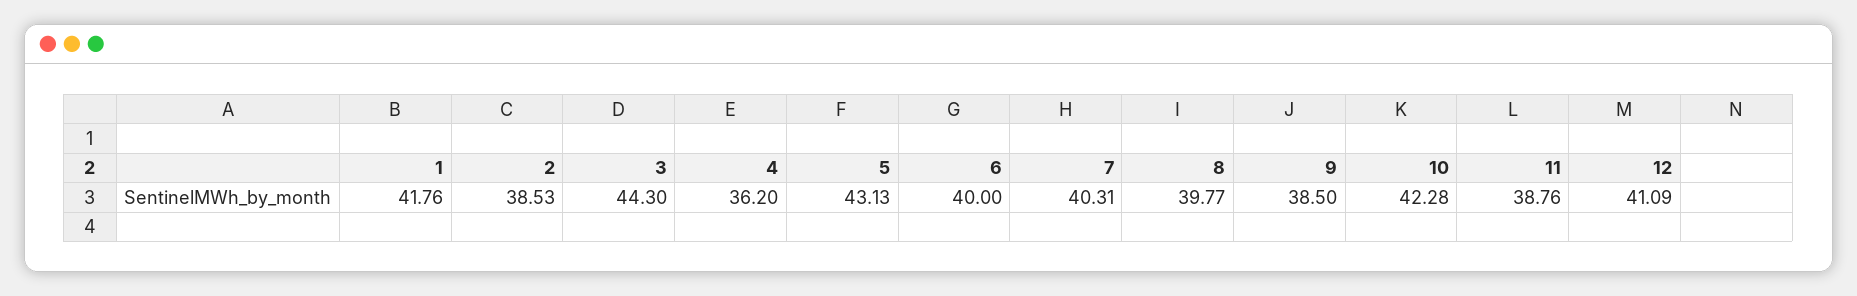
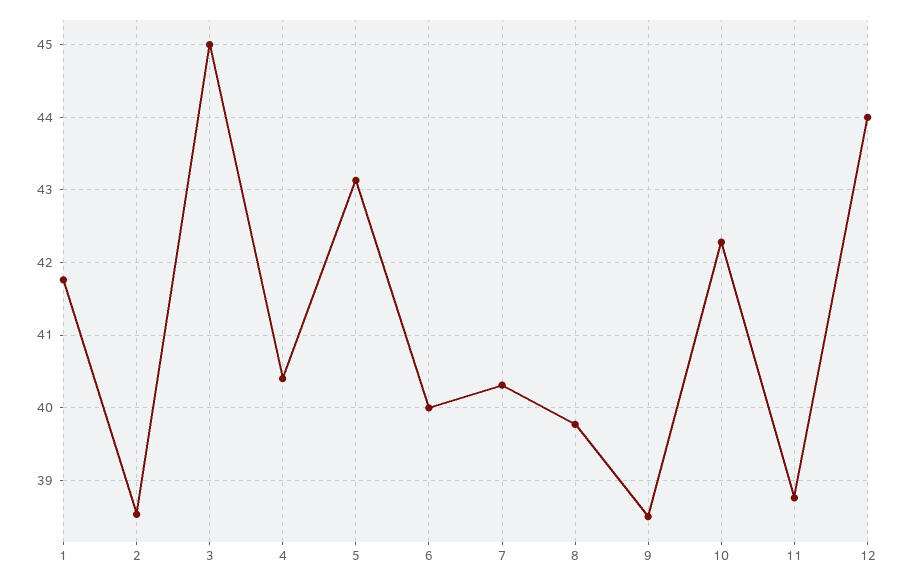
3: 44.3 -> 45
4: 36.2 -> 40.4
12: 41.09 -> 44

